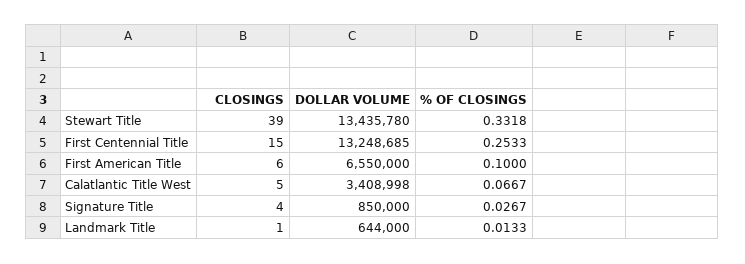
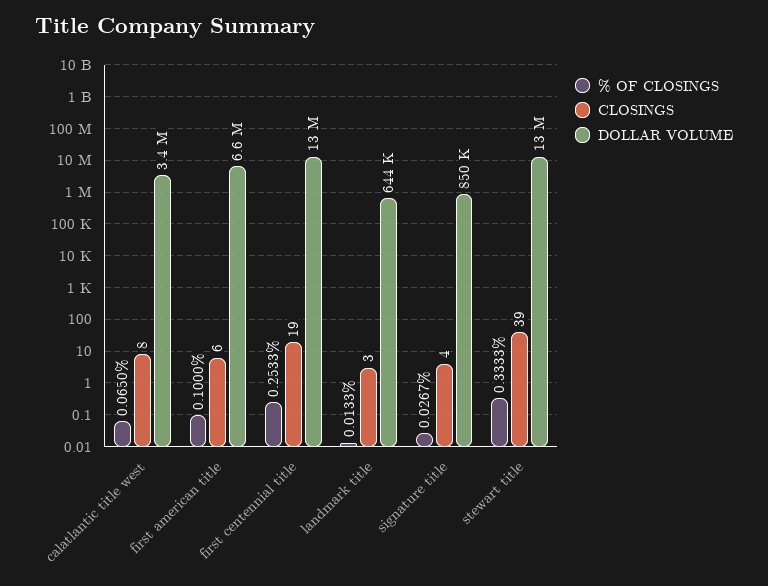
% OF CLOSINGS, Stewart Title: 0.3318 -> 0.3333
CLOSINGS, First Centennial Title: 15 -> 19
CLOSINGS, Calatlantic Title West: 5 -> 8
% OF CLOSINGS, Calatlantic Title West: 0.0667 -> 0.065
CLOSINGS, Landmark Title: 1 -> 3

